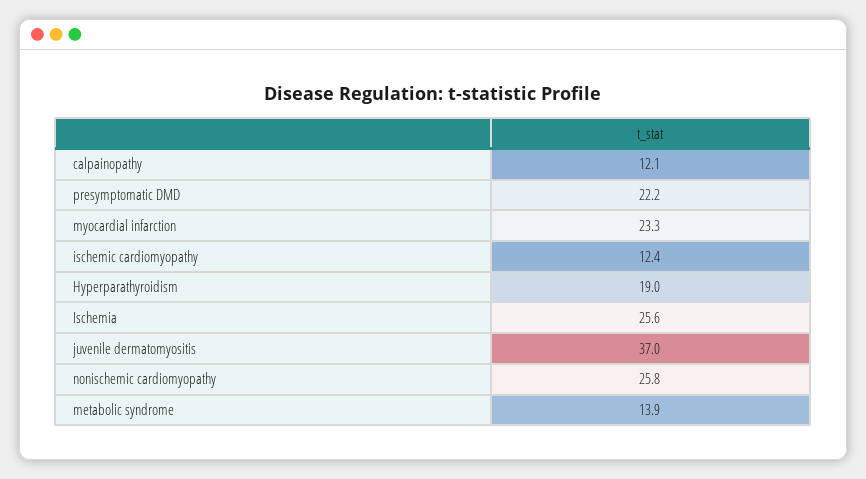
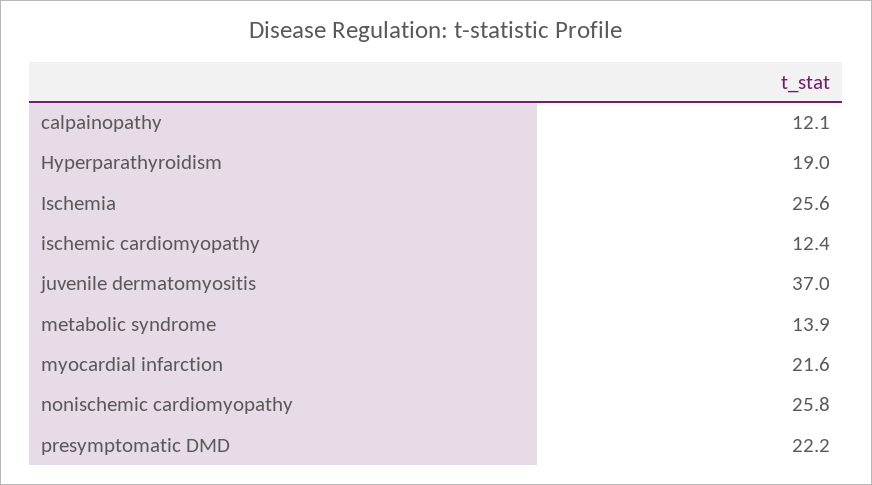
myocardial infarction: 23.3 -> 21.6

